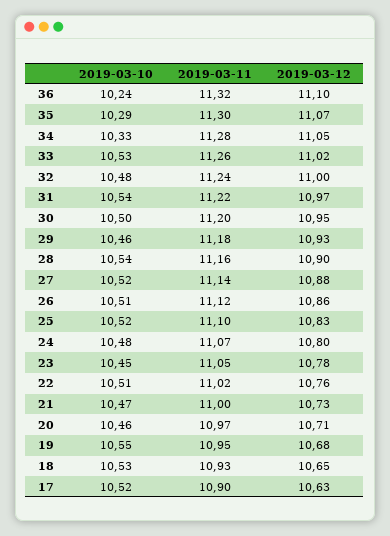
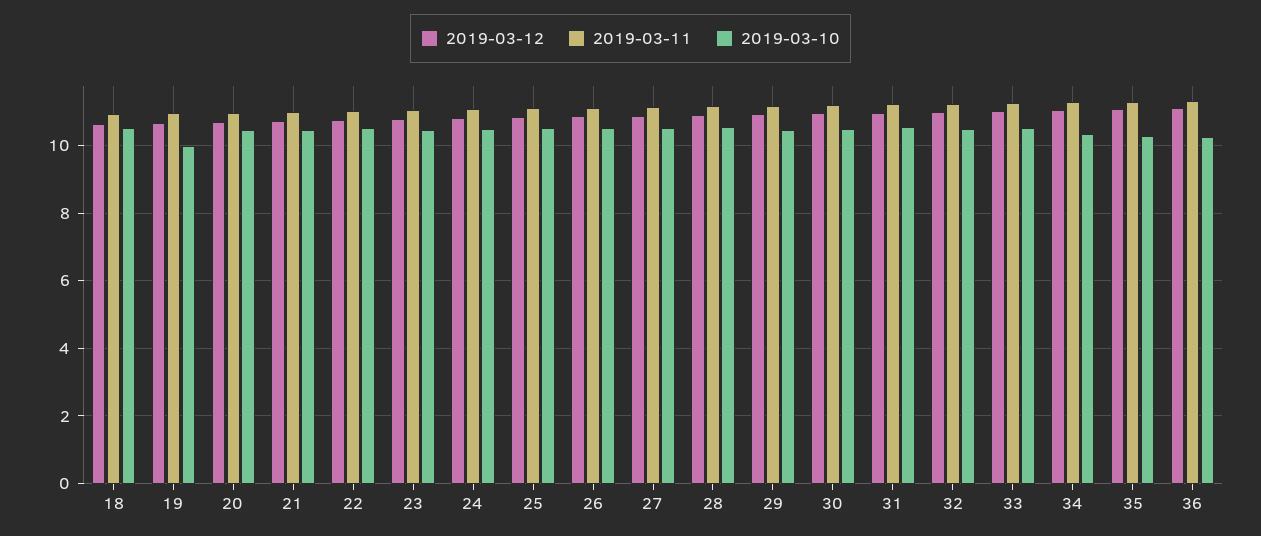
2019-03-10, 19: 10.55 -> 10
2019-03-10, 17: 10.52 -> none
2019-03-11, 17: 10.9 -> none
2019-03-12, 17: 10.63 -> none

